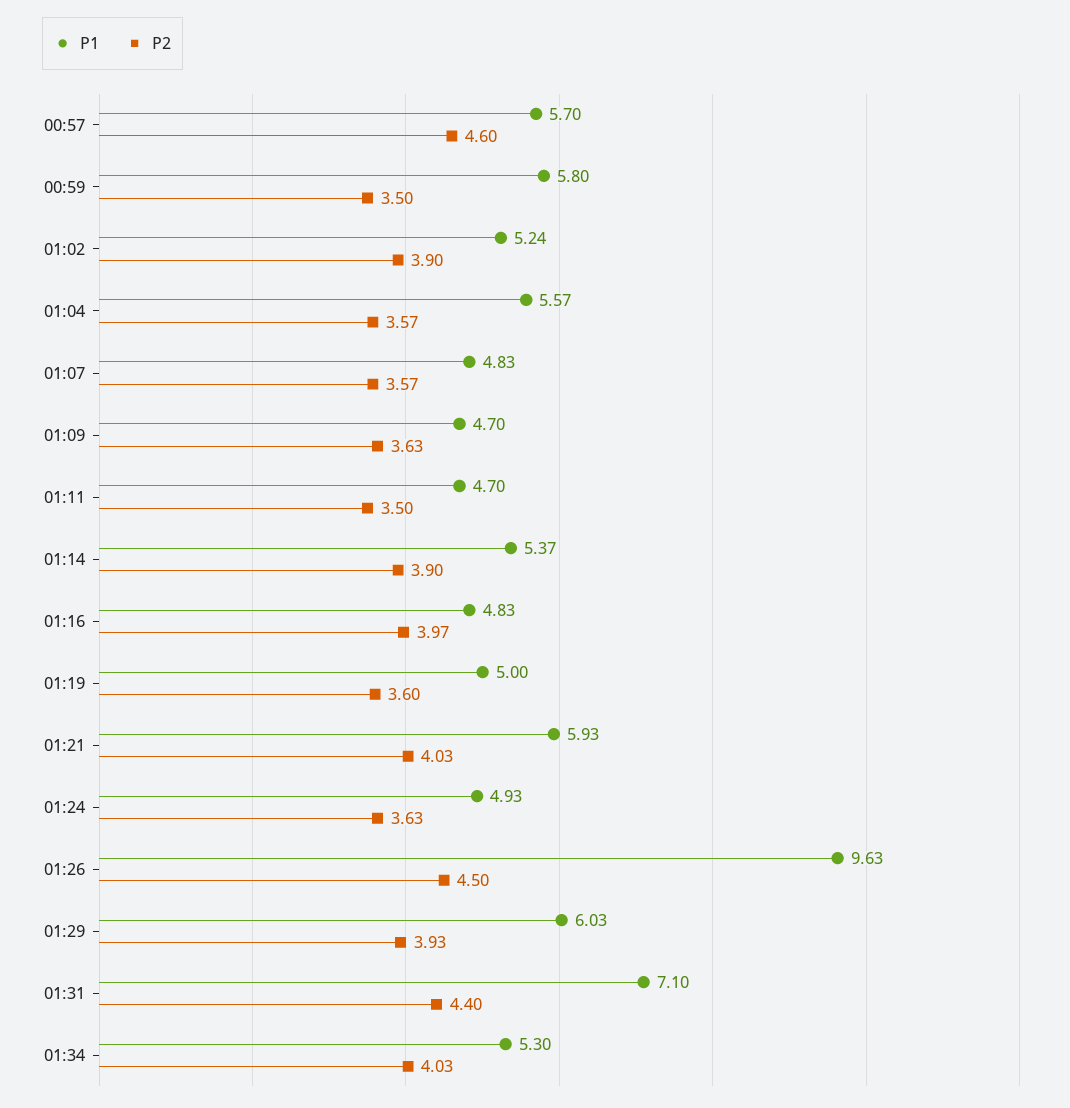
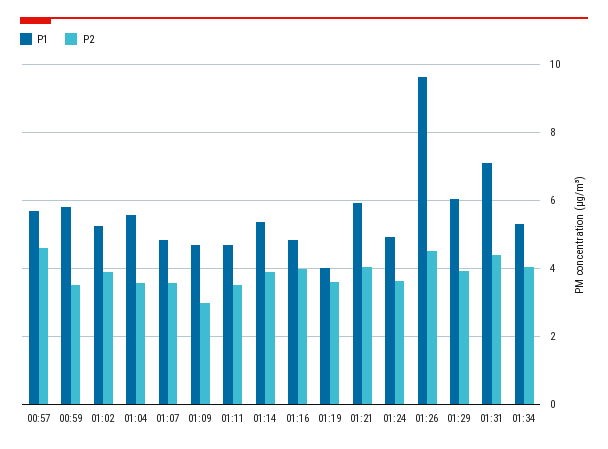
P2, 01:09: 3.63 -> 3
P1, 01:19: 5 -> 4

